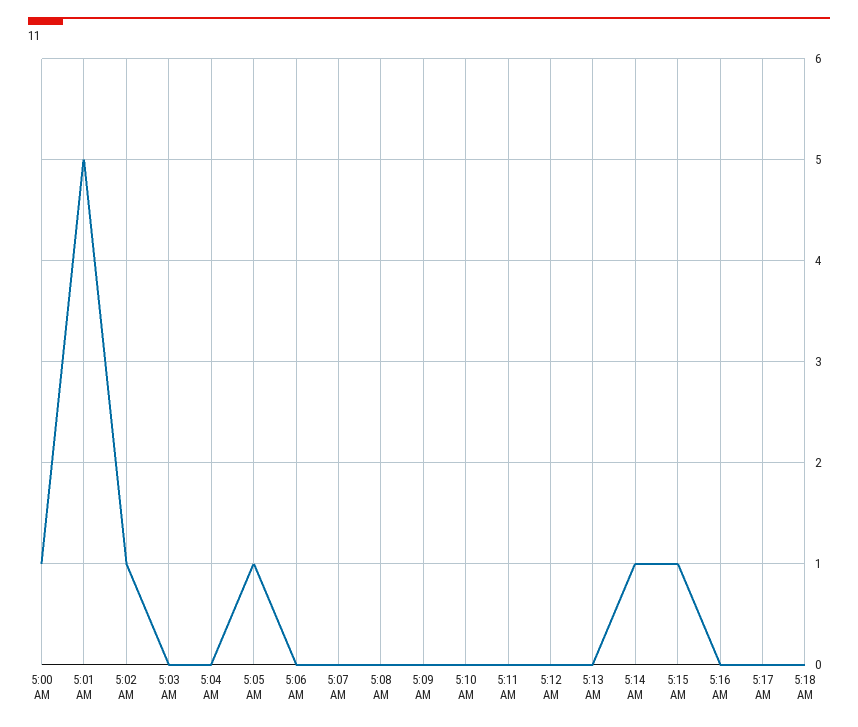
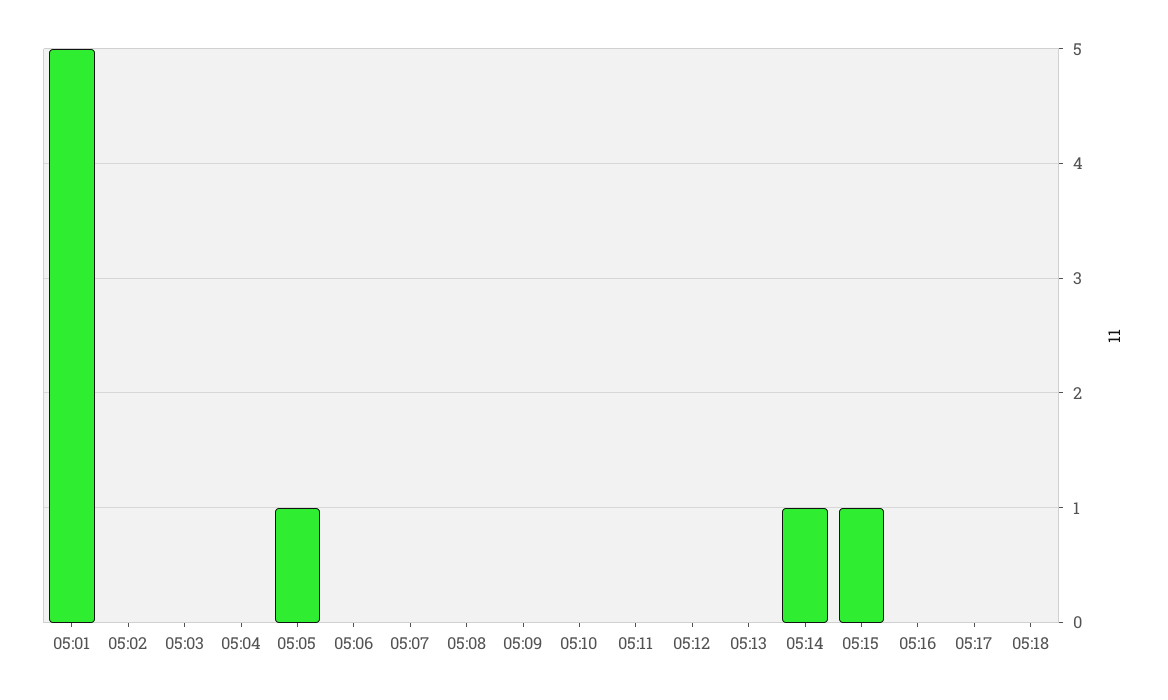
5:00 AM: 1 -> none
5:02 AM: 1 -> 0

